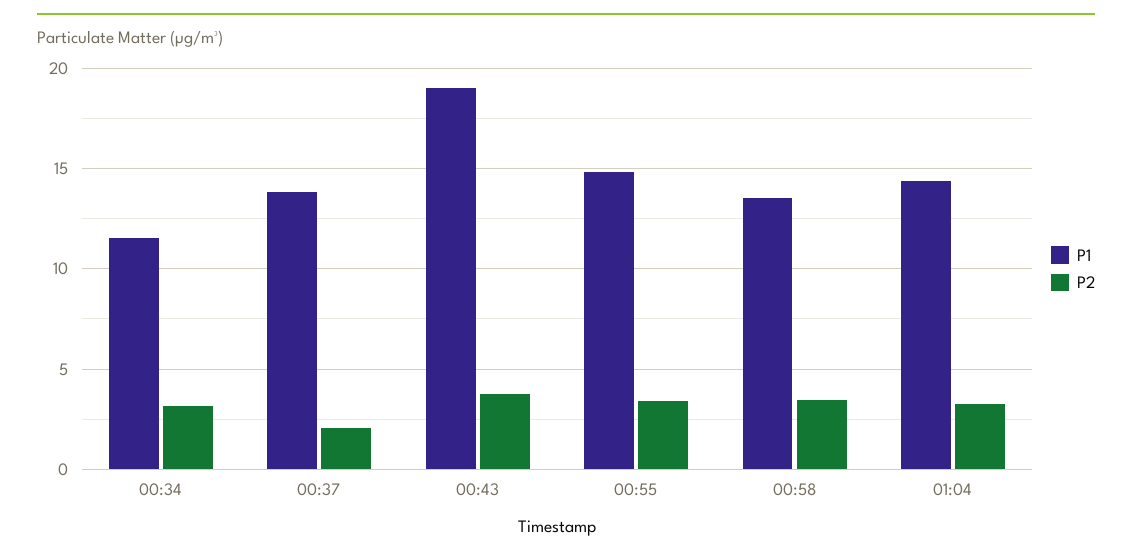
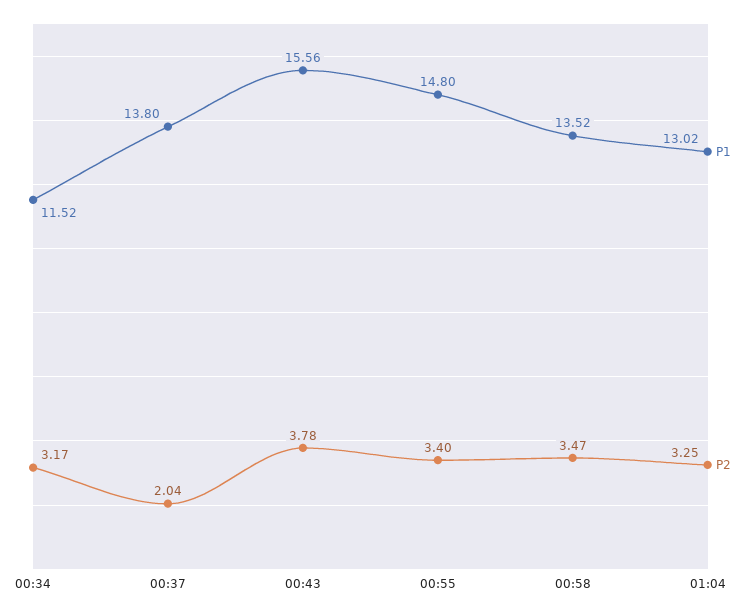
P1, 00:43: 19 -> 15.56
P1, 01:04: 14.5 -> 13.02

